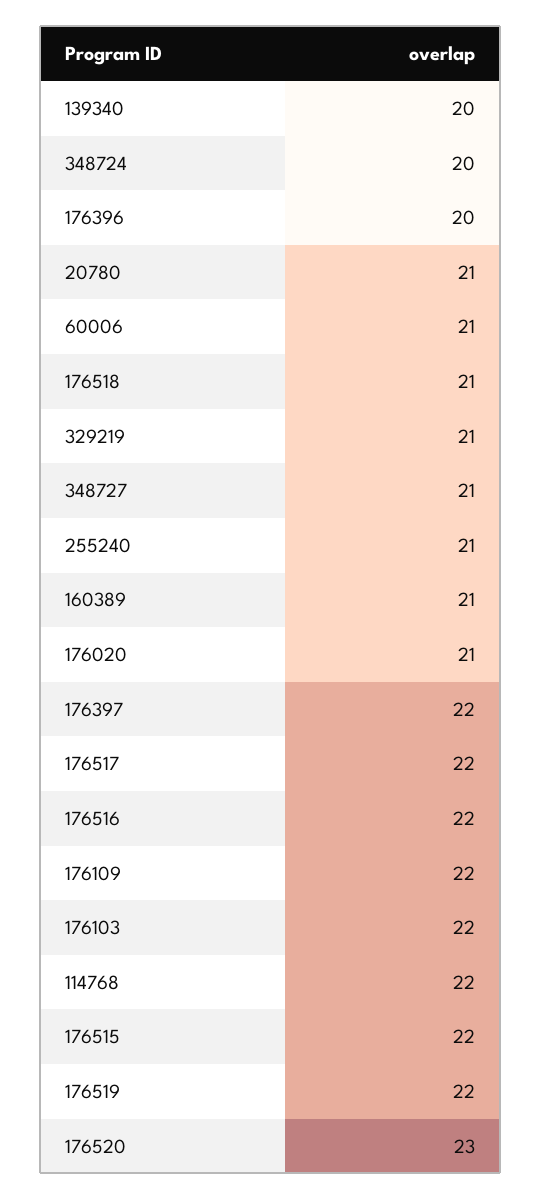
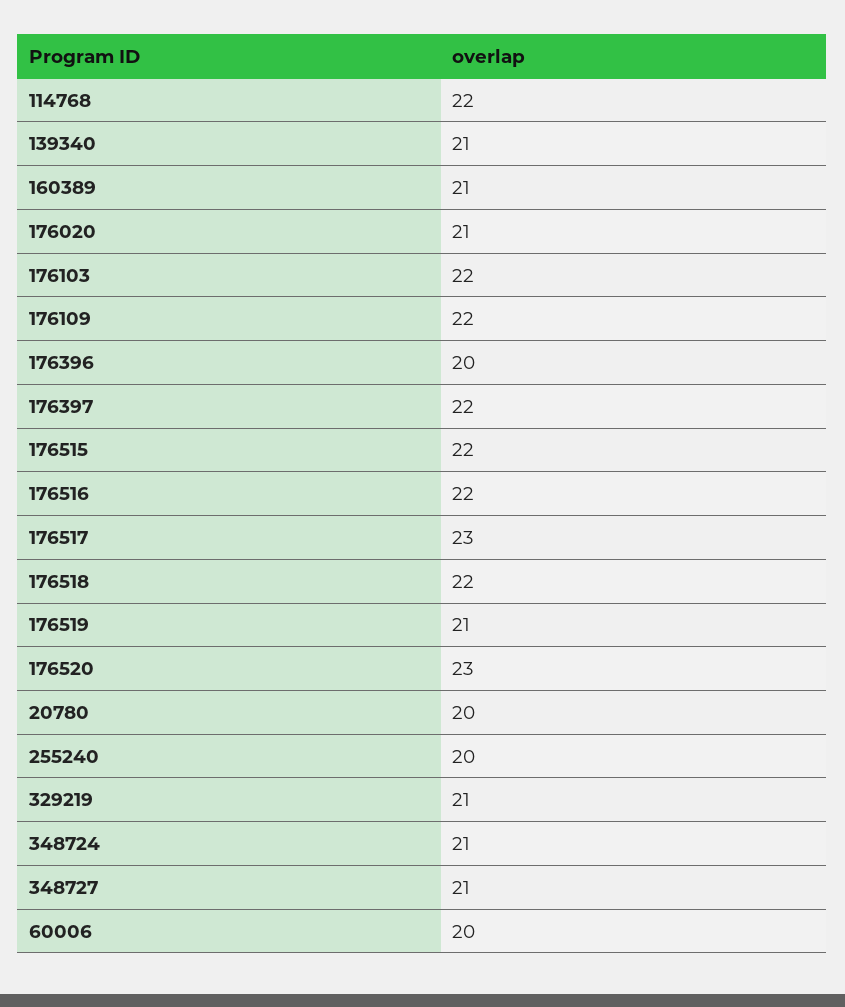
139340: 20 -> 21
348724: 20 -> 21
20780: 21 -> 20
60006: 21 -> 20
176518: 21 -> 22
255240: 21 -> 20
176517: 22 -> 23
176519: 22 -> 21

